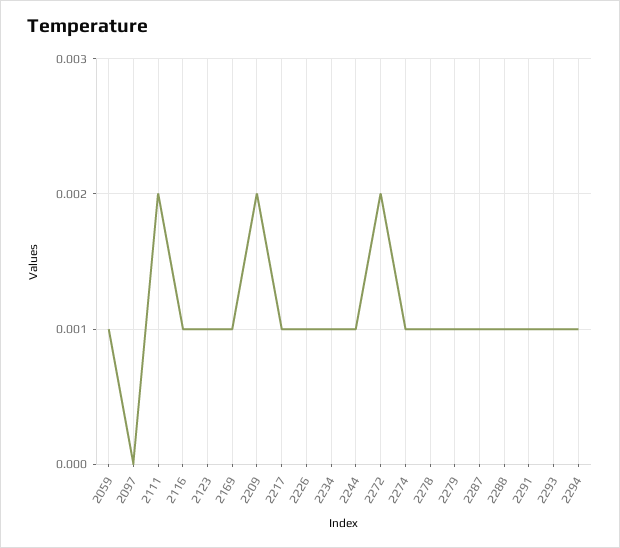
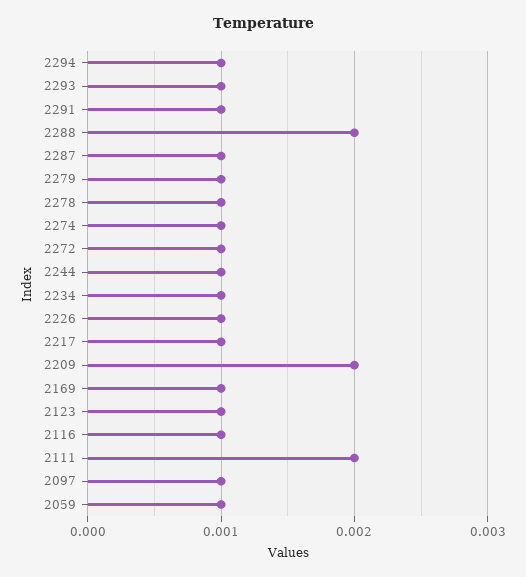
2097: 0 -> 0.001
2272: 0.002 -> 0.001
2288: 0.001 -> 0.002

